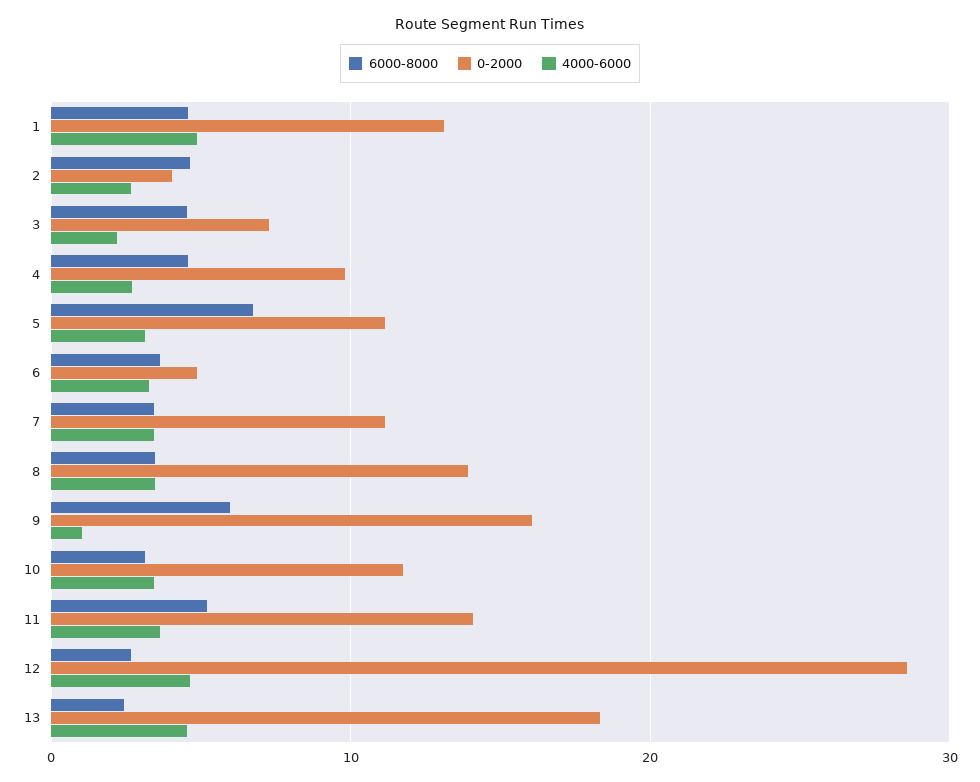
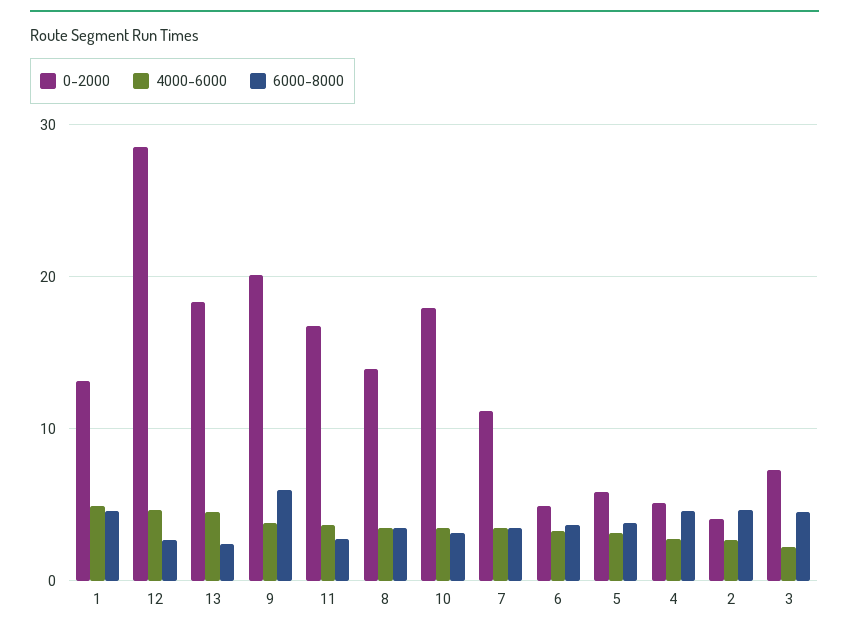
0-2000, 4: 10 -> 5
6000-8000, 5: 7 -> 4
0-2000, 5: 11 -> 6
0-2000, 9: 16 -> 20
4000-6000, 9: 1 -> 4
0-2000, 10: 12 -> 18
6000-8000, 11: 5 -> 3
0-2000, 11: 14 -> 17

